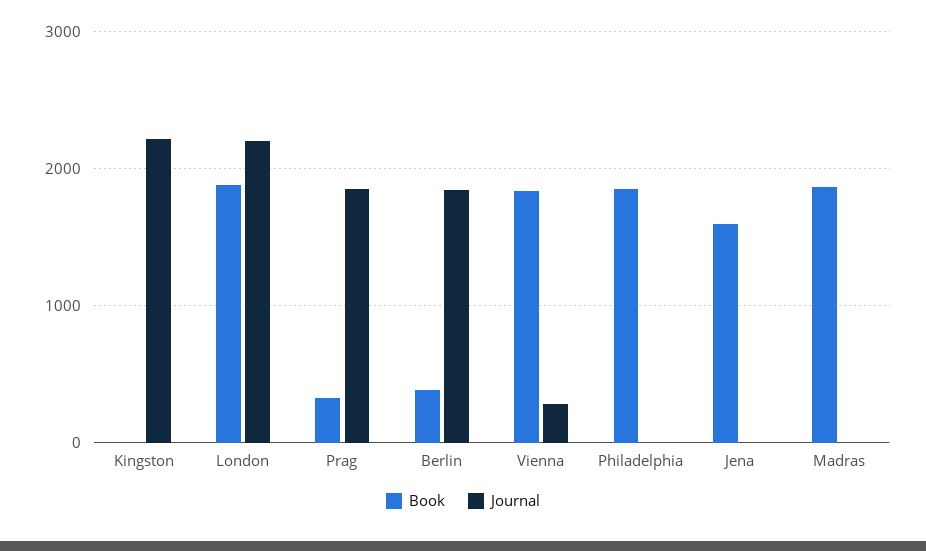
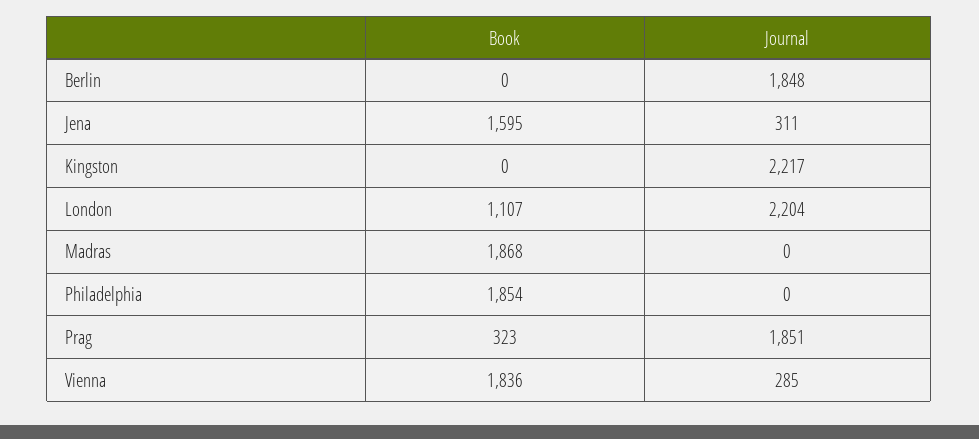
Book, London: 1900 -> 1107
Book, Berlin: 400 -> 0
Journal, Jena: 0 -> 311

